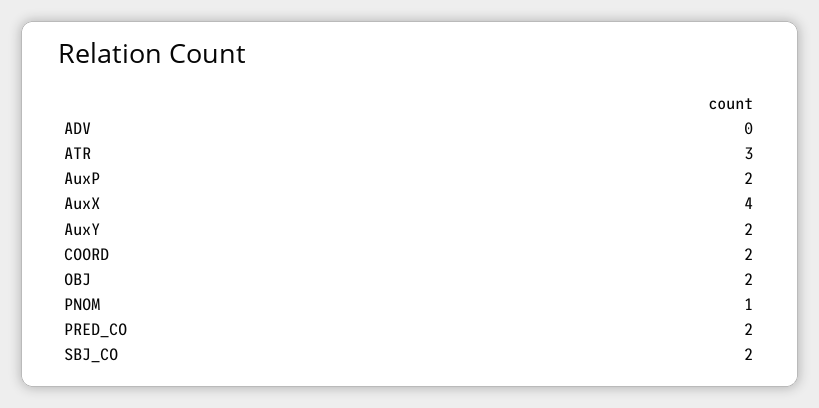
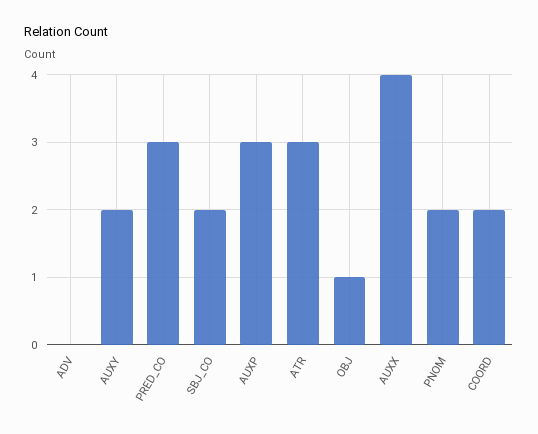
AuxP: 2 -> 3
OBJ: 2 -> 1
PNOM: 1 -> 2
PRED_CO: 2 -> 3

